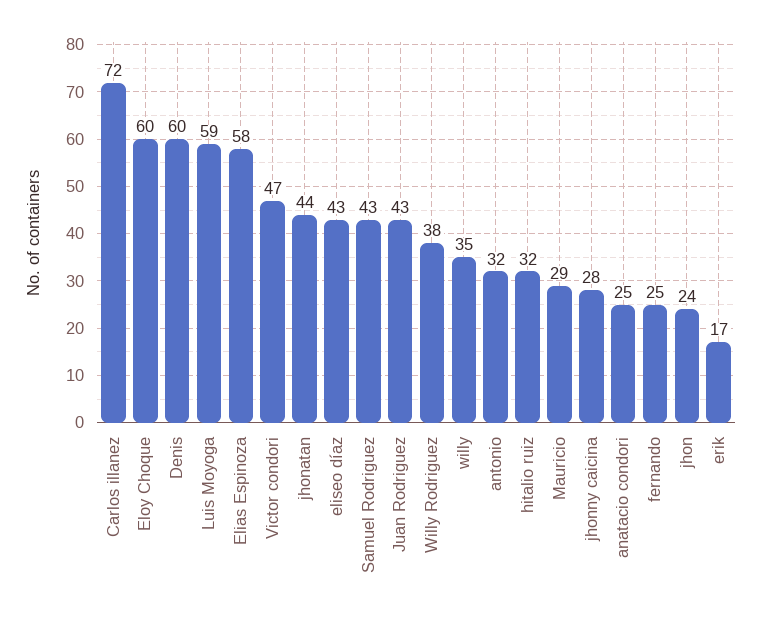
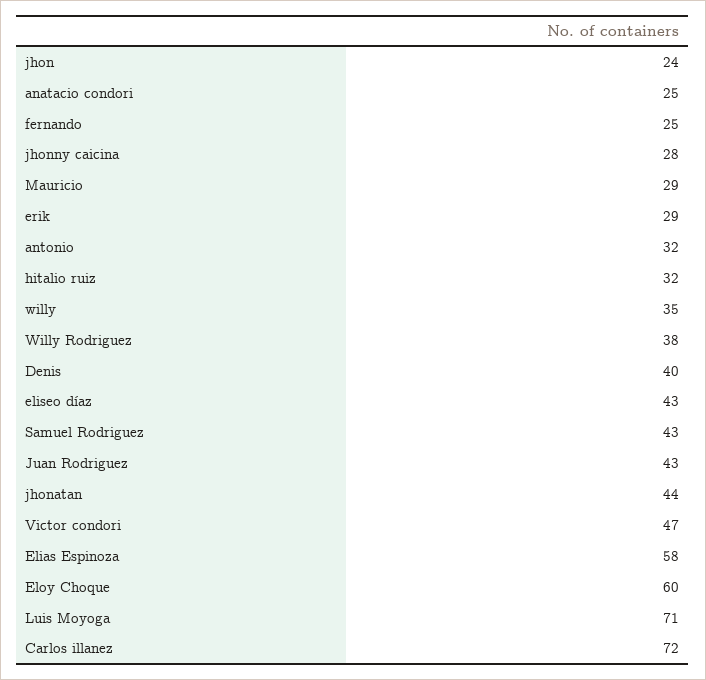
Denis: 60 -> 40
Luis Moyoga: 59 -> 71
erik: 17 -> 29

